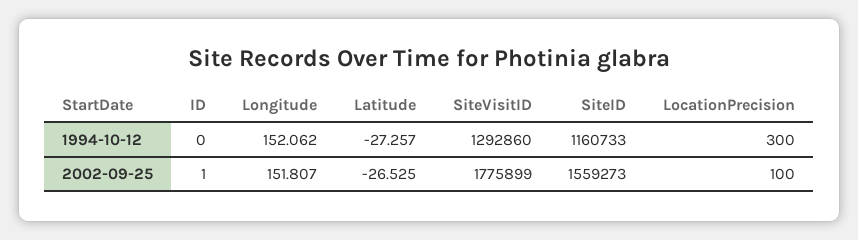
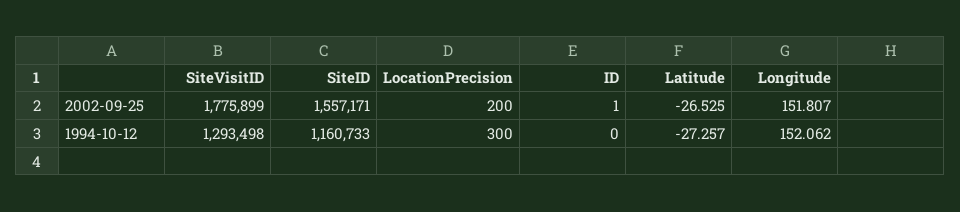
SiteVisitID, 1994-10-12: 1292860 -> 1293498
SiteID, 2002-09-25: 1559273 -> 1557171
LocationPrecision, 2002-09-25: 100 -> 200

